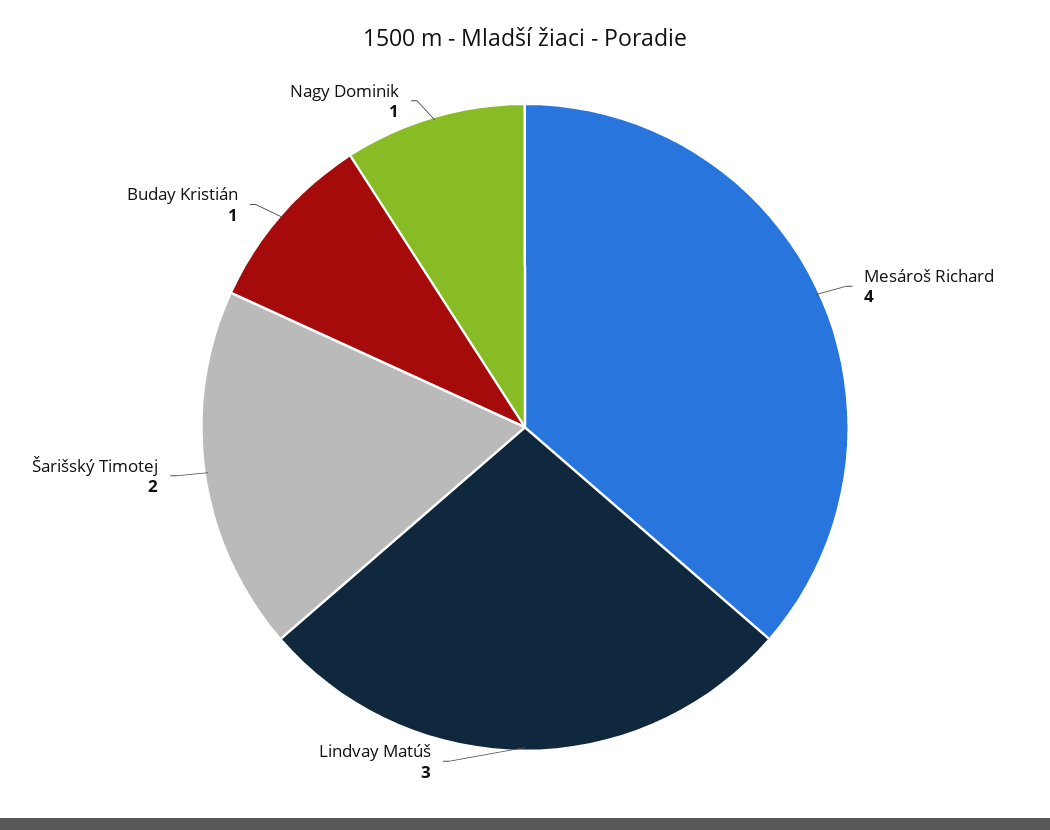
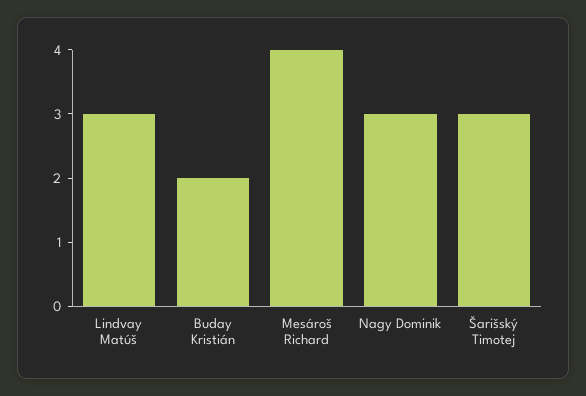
Šarišský Timotej: 2 -> 3
Buday Kristián: 1 -> 2
Nagy Dominik: 1 -> 3

